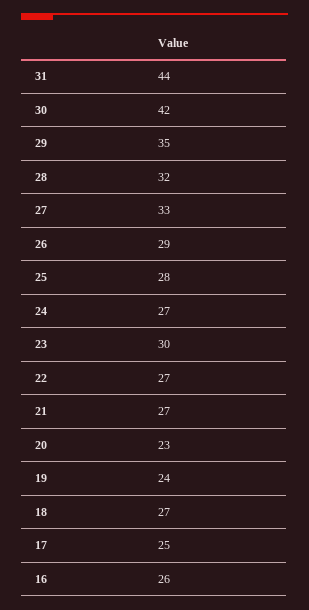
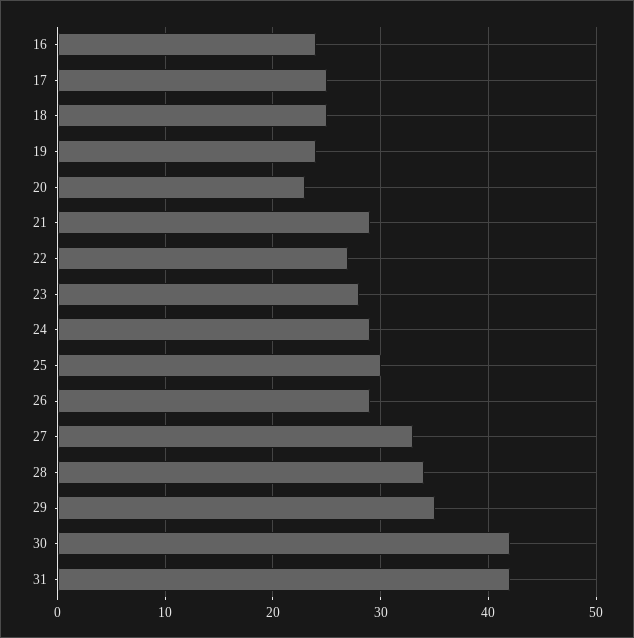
31: 44 -> 42
28: 32 -> 34
25: 28 -> 30
24: 27 -> 29
23: 30 -> 28
21: 27 -> 29
18: 27 -> 25
16: 26 -> 24

